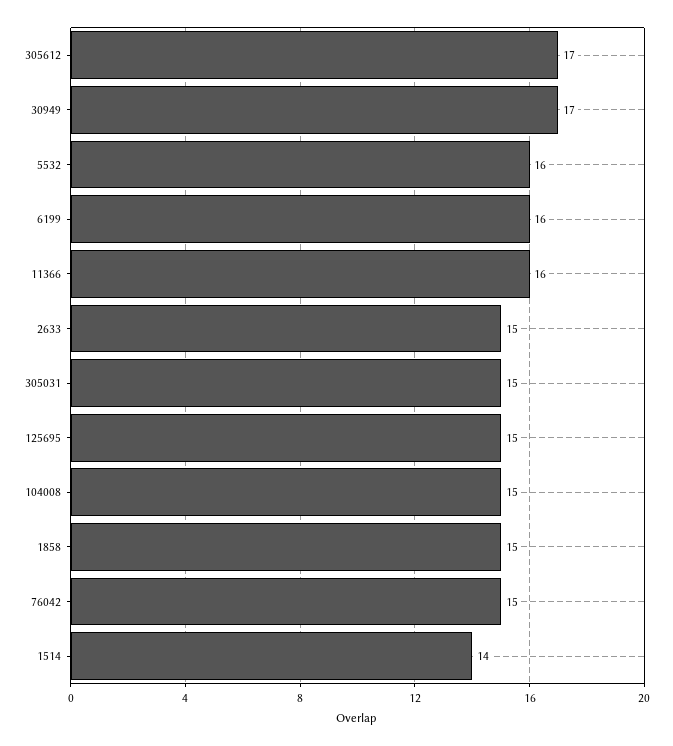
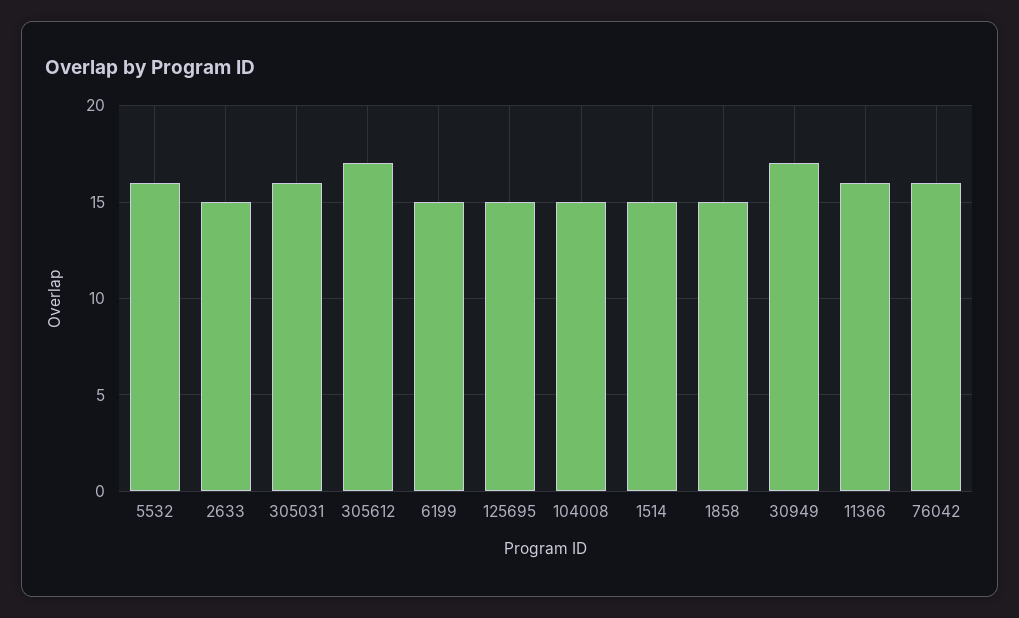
6199: 16 -> 15
305031: 15 -> 16
76042: 15 -> 16
1514: 14 -> 15

